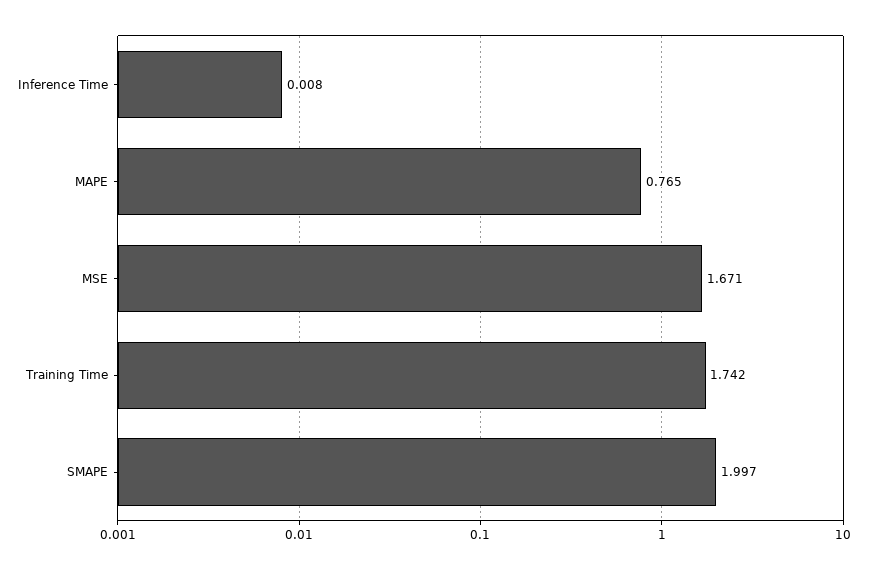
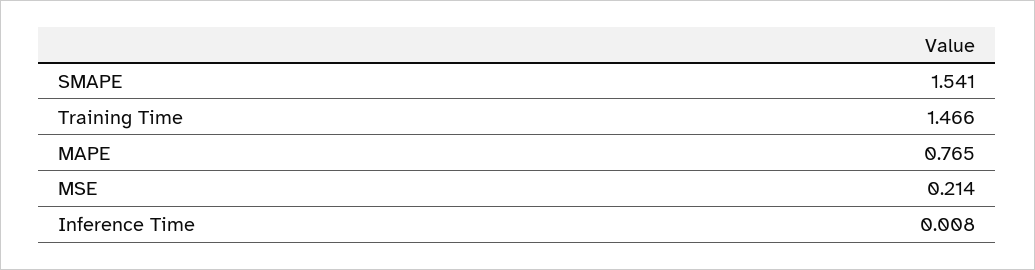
MSE: 1.671 -> 0.214
Training Time: 1.742 -> 1.466
SMAPE: 1.997 -> 1.541

